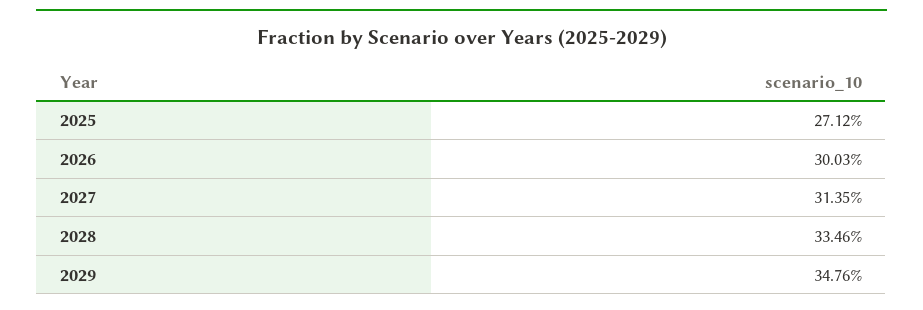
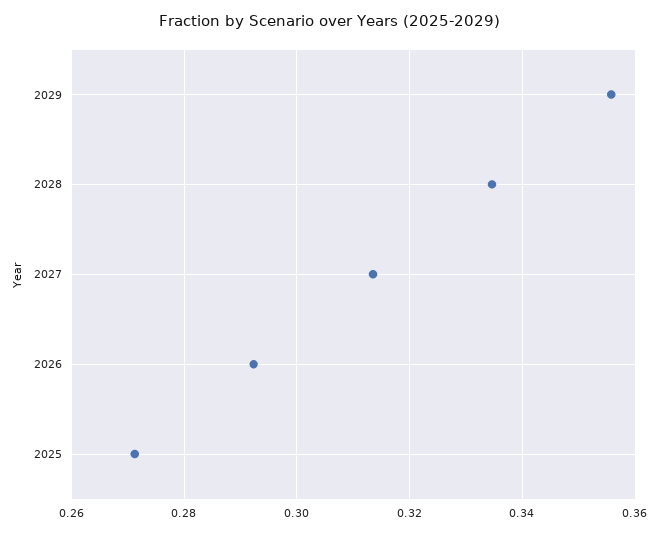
2026: 0.3003 -> 0.292
2029: 0.3476 -> 0.356

